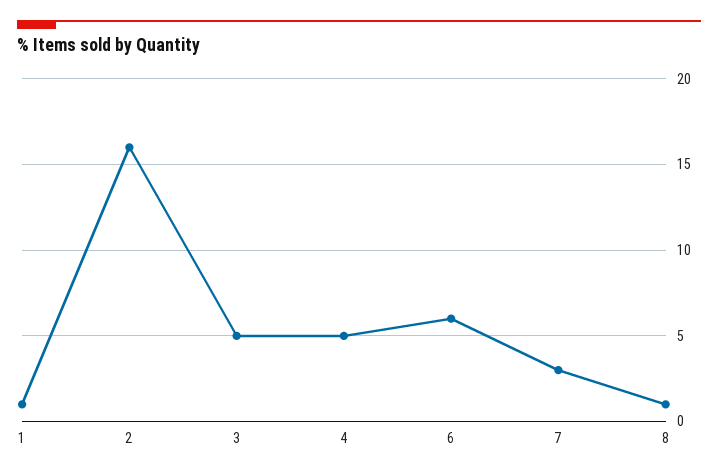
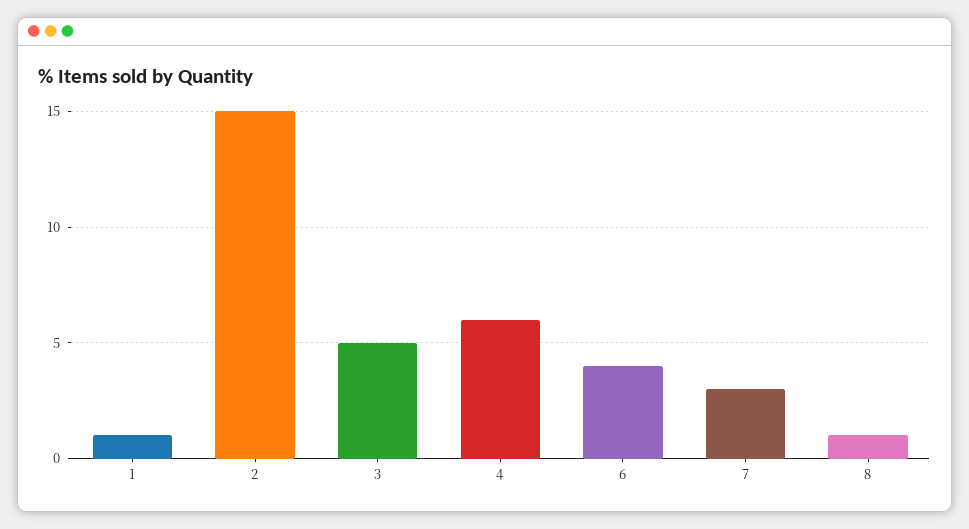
2: 16 -> 15
4: 5 -> 6
6: 6 -> 4

